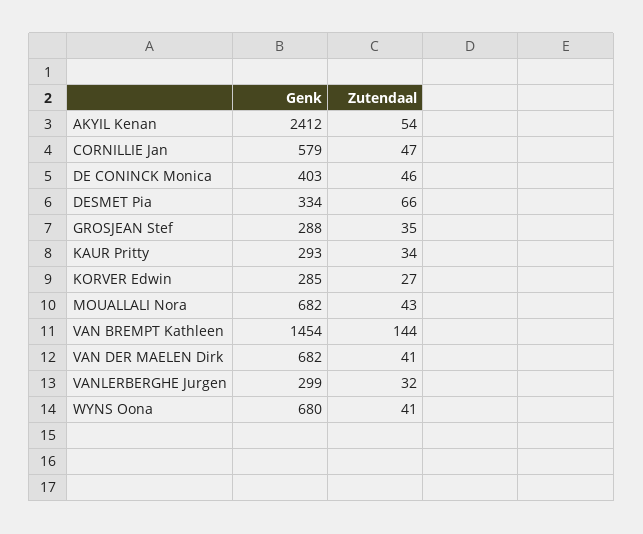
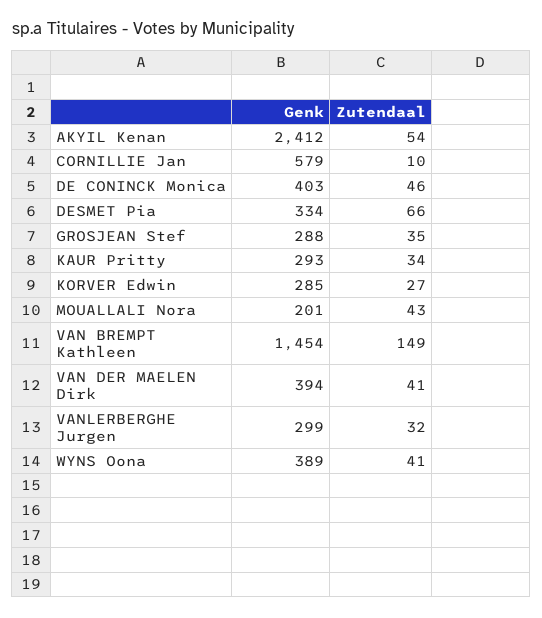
Zutendaal, CORNILLIE Jan: 47 -> 10
Genk, MOUALLALI Nora: 682 -> 201
Zutendaal, VAN BREMPT Kathleen: 144 -> 149
Genk, VAN DER MAELEN Dirk: 682 -> 394
Genk, WYNS Oona: 680 -> 389

